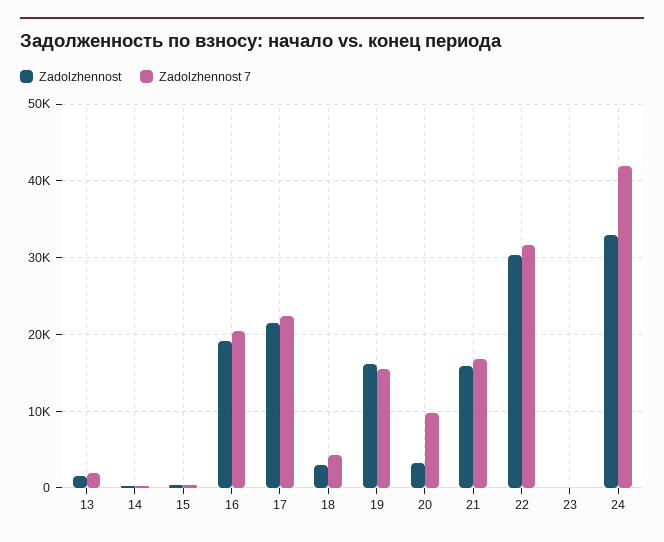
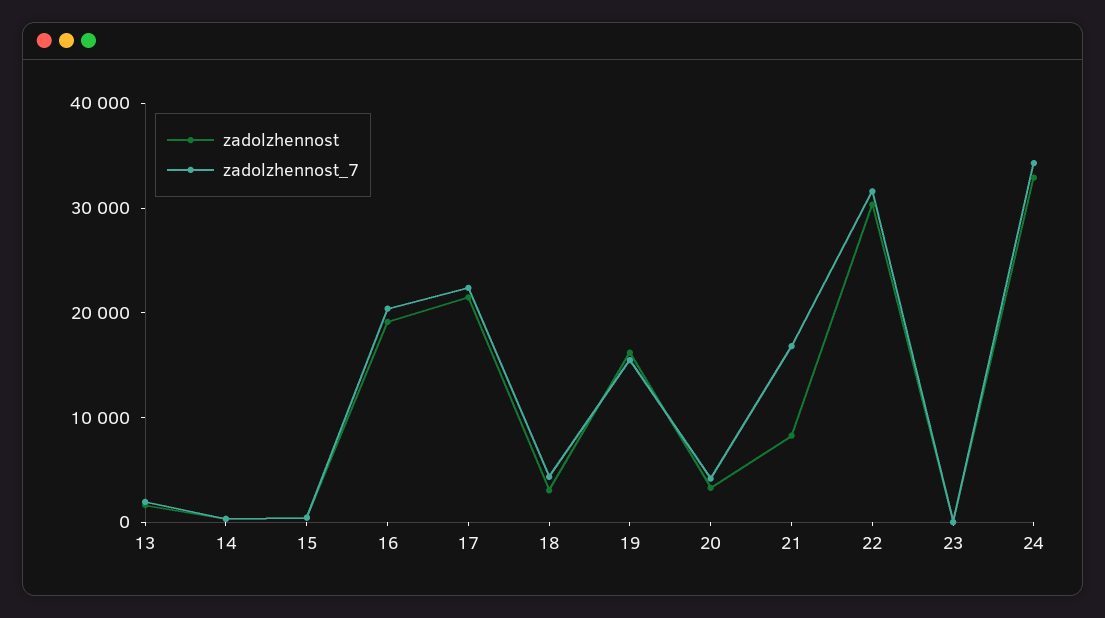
Zadolzhennost 7, 20: 10000 -> 4000
Zadolzhennost, 21: 16000 -> 8000
Zadolzhennost 7, 24: 42000 -> 34000

